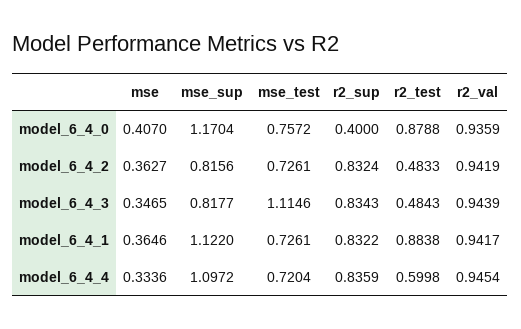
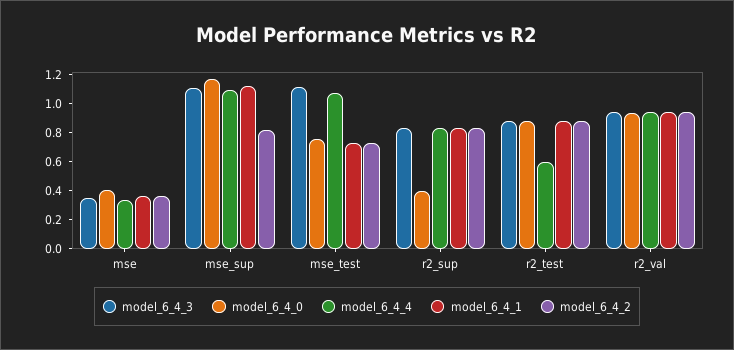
model_6_4_2, r2_test: 0.4833 -> 0.9
model_6_4_3, mse_sup: 0.8177 -> 1.1
model_6_4_3, r2_test: 0.4843 -> 0.9
model_6_4_4, mse_test: 0.7204 -> 1.1

